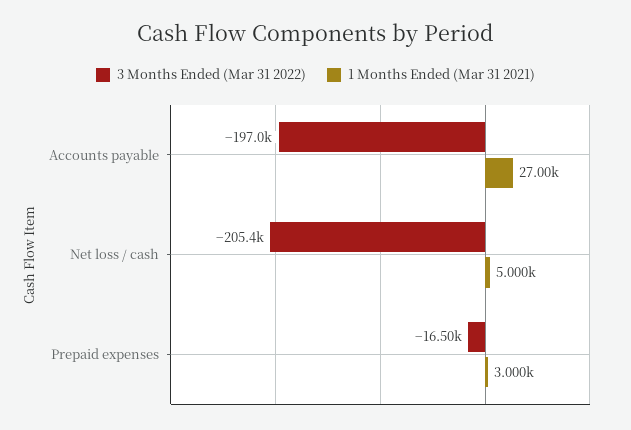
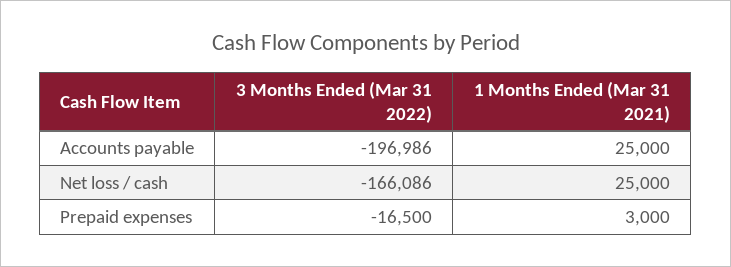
1 Months Ended (Mar 31 2021), Accounts payable: 27000 -> 25000
3 Months Ended (Mar 31 2022), Net loss / cash: -205400 -> -166086
1 Months Ended (Mar 31 2021), Net loss / cash: 5000 -> 25000

